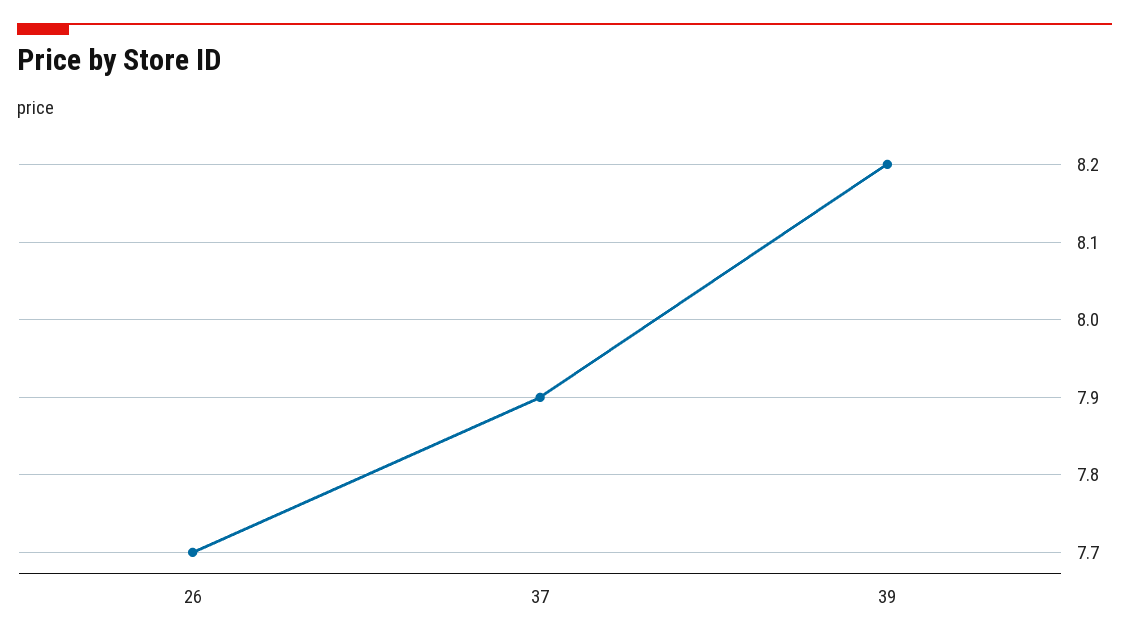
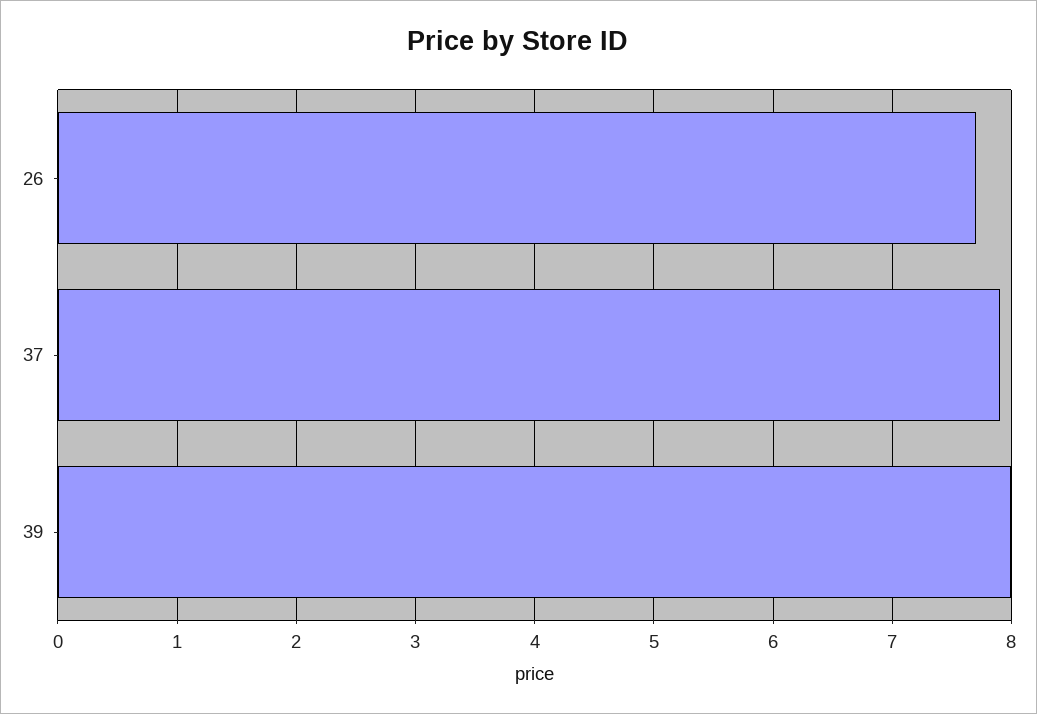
39: 8.2 -> 8

